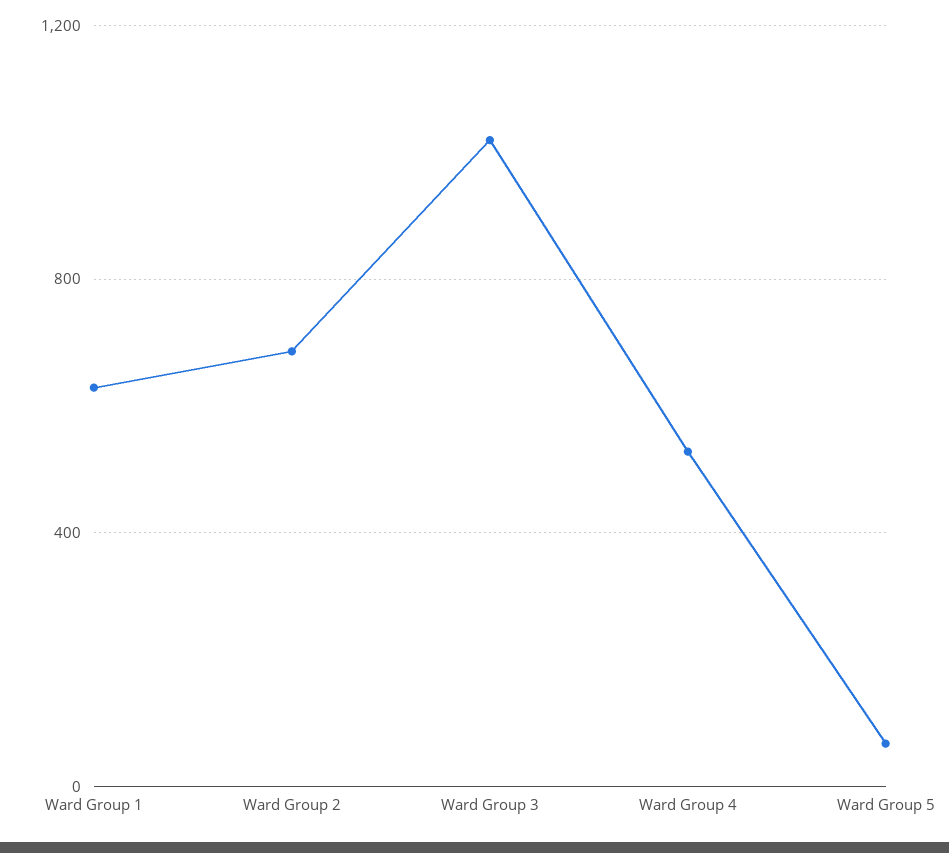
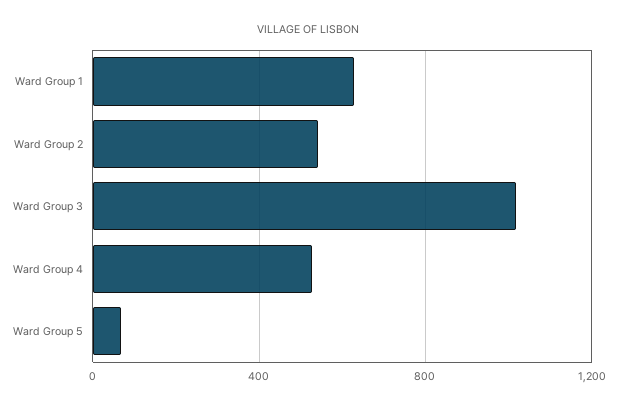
Ward Group 2: 700 -> 550

